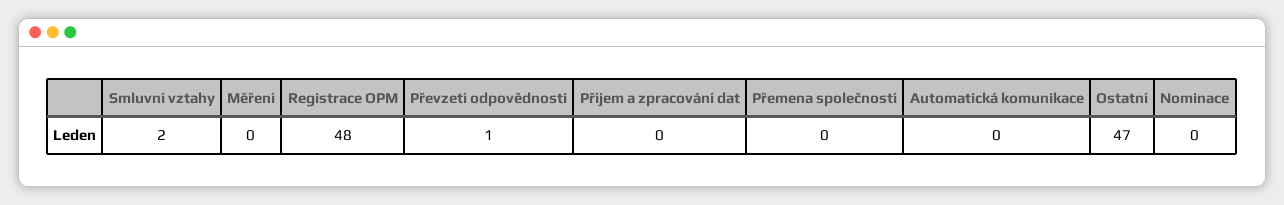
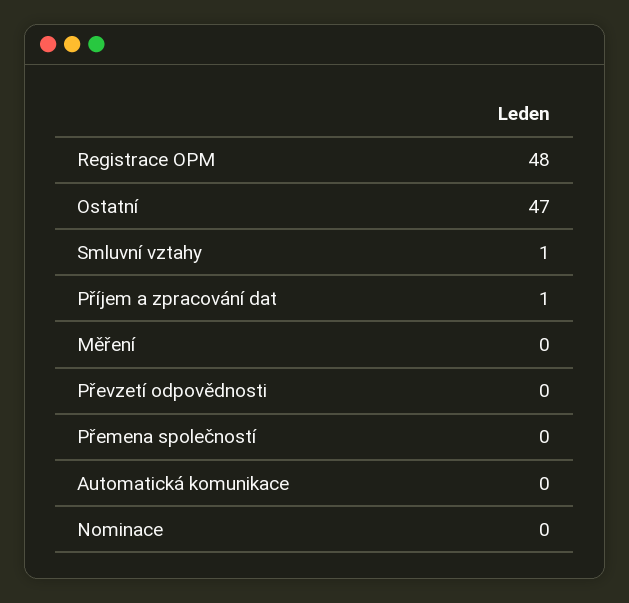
Smluvní vztahy: 2 -> 1
Převzetí odpovědnosti: 1 -> 0
Příjem a zpracování dat: 0 -> 1

